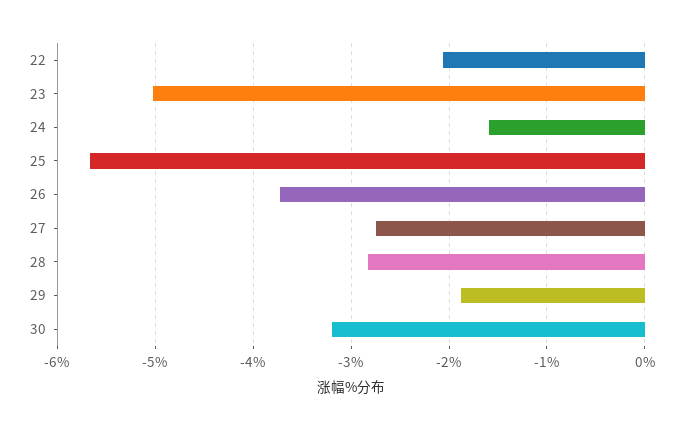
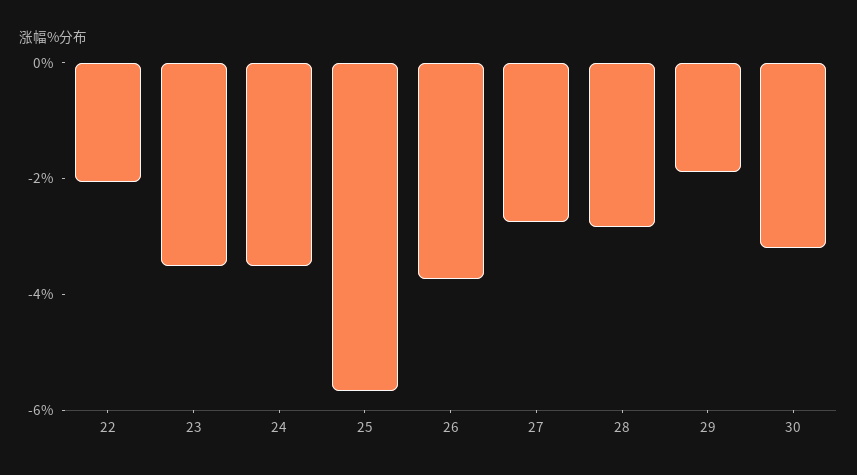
23: -5 -> -3.5
24: -1.6 -> -3.5

